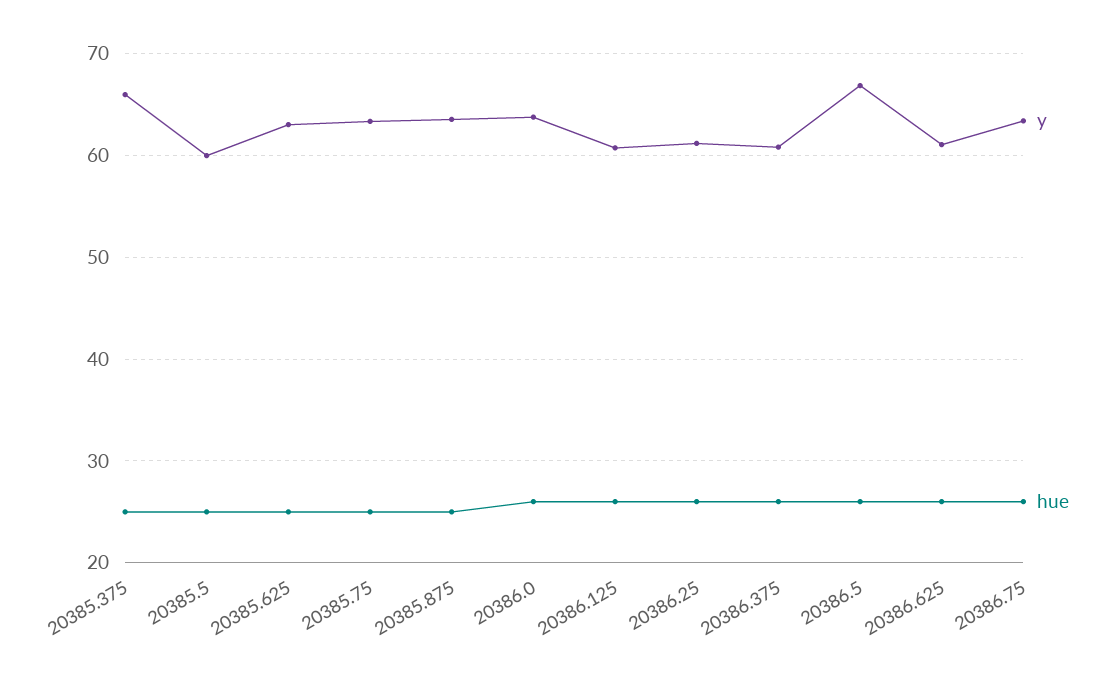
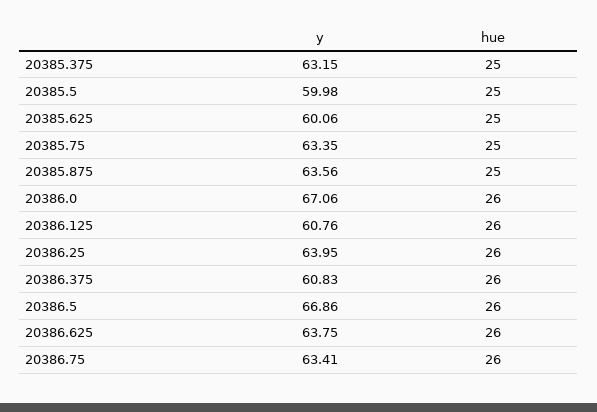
y, 20385.375: 66 -> 63.15
y, 20385.625: 63 -> 60.06
y, 20386.0: 64 -> 67.06
y, 20386.25: 61 -> 63.95
y, 20386.625: 61 -> 63.75

